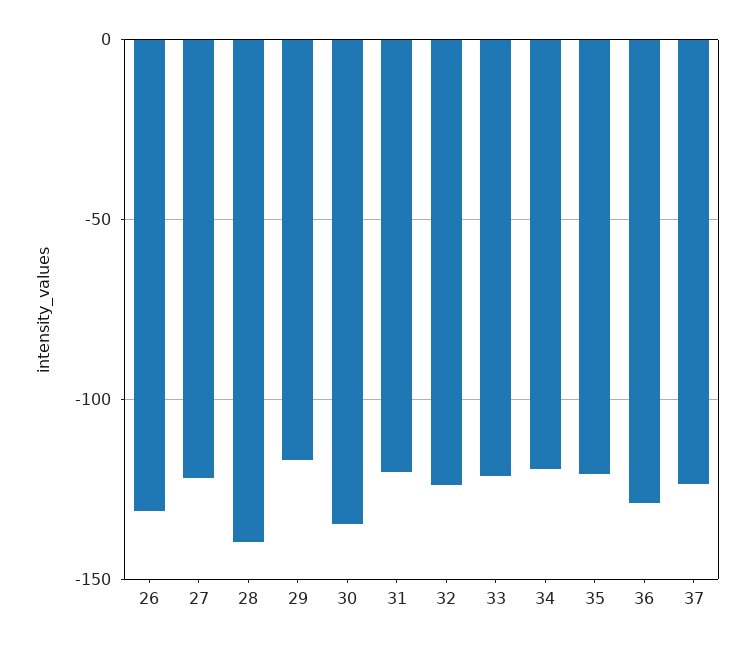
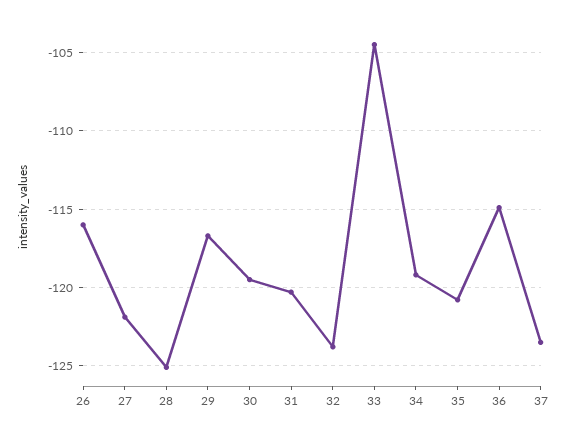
26: -130 -> -116
28: -140 -> -125
30: -135 -> -119.5
33: -120 -> -104.5
36: -130 -> -115

